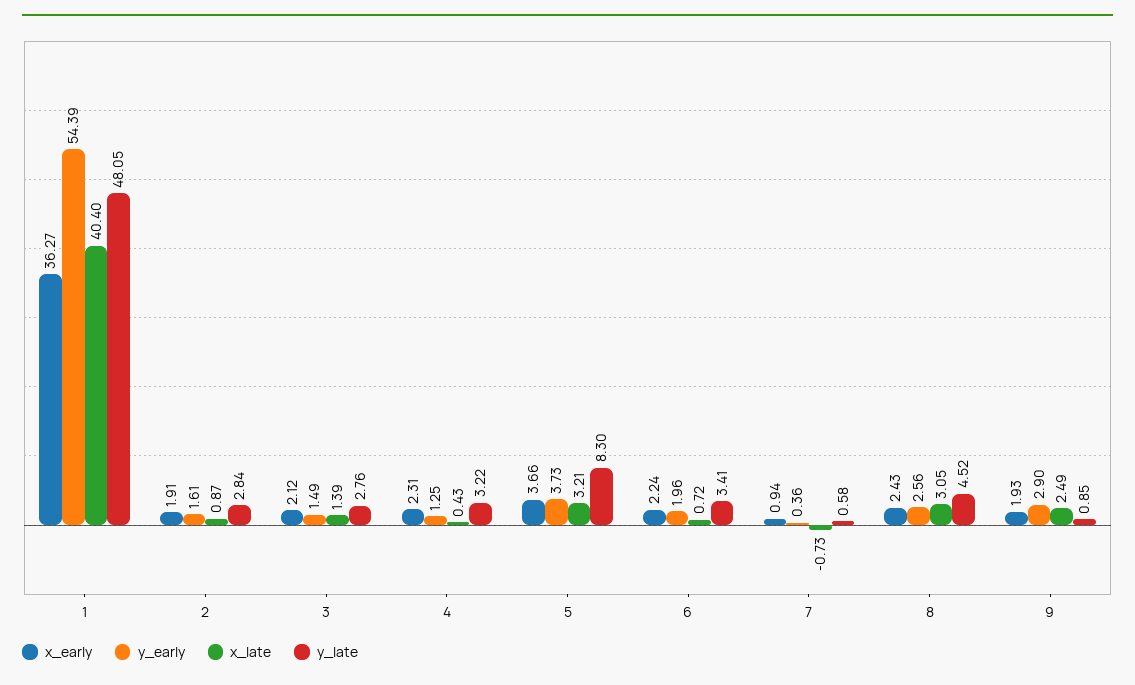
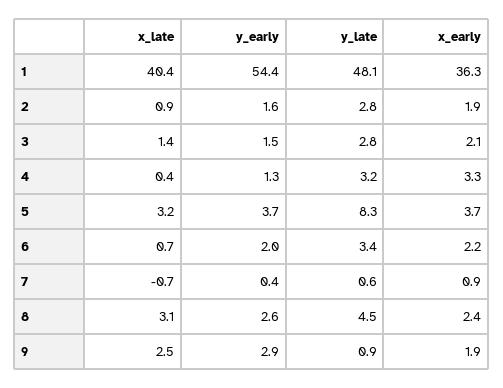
x_early, 4: 2.31 -> 3.3

